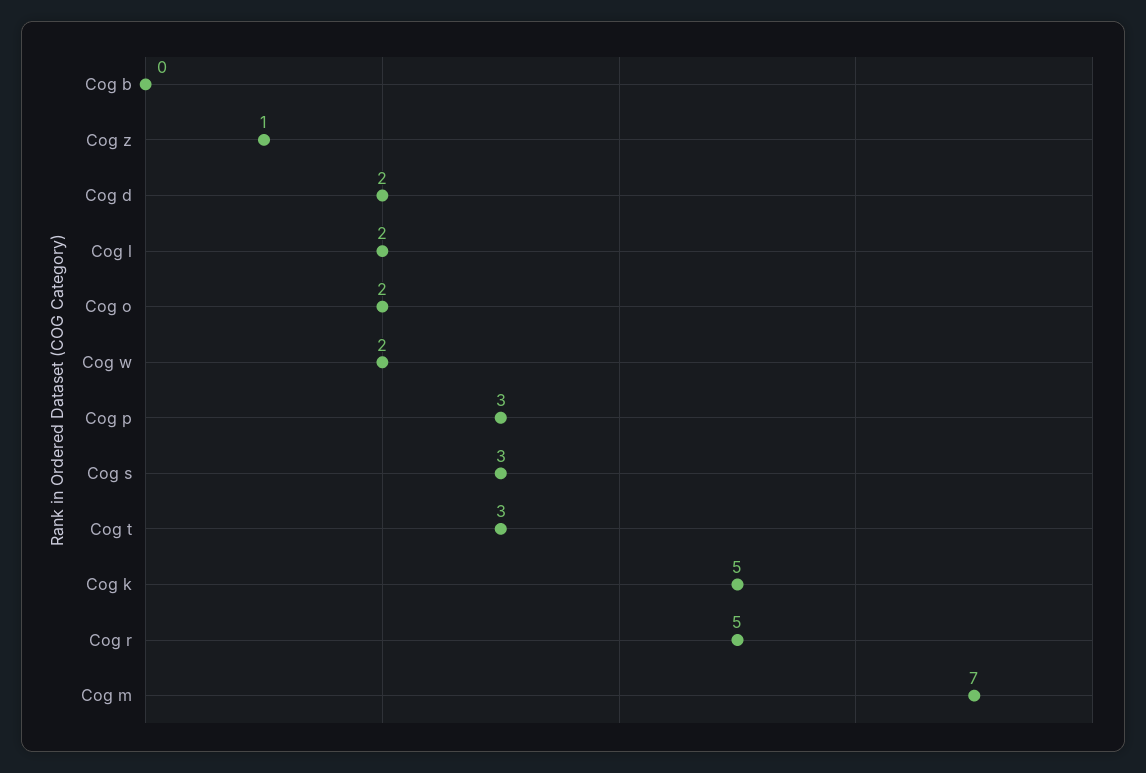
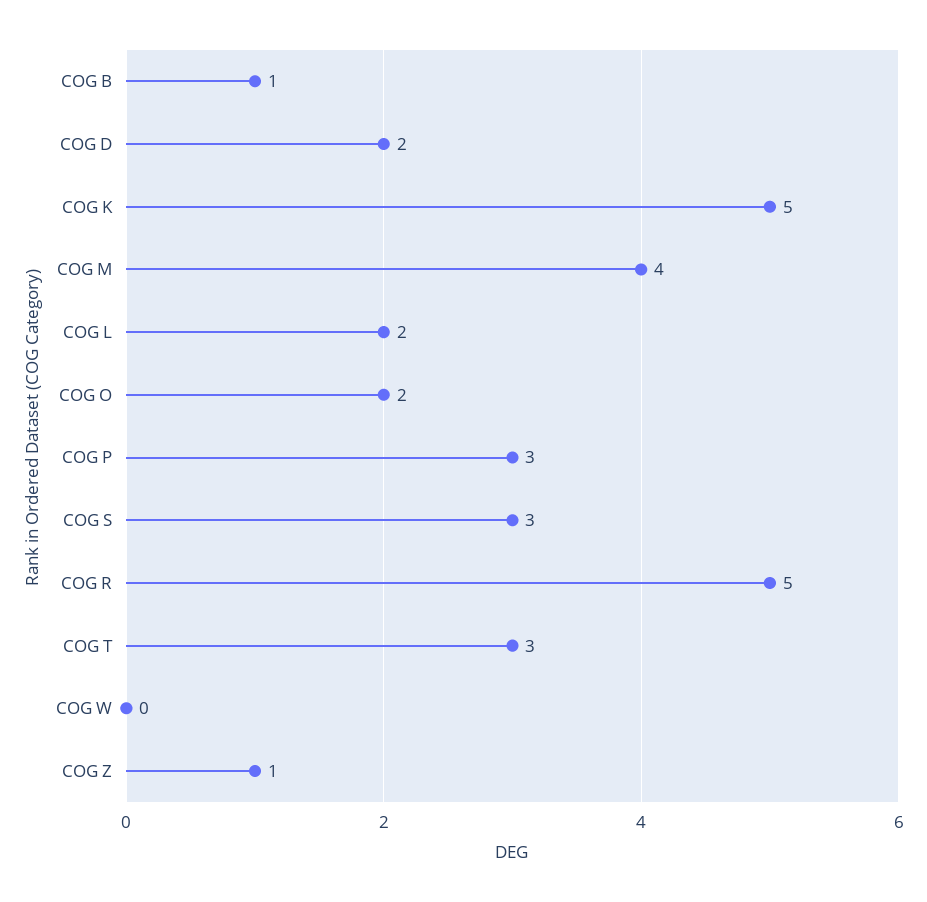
Cog b: 0 -> 1
Cog w: 2 -> 0
Cog m: 7 -> 4

